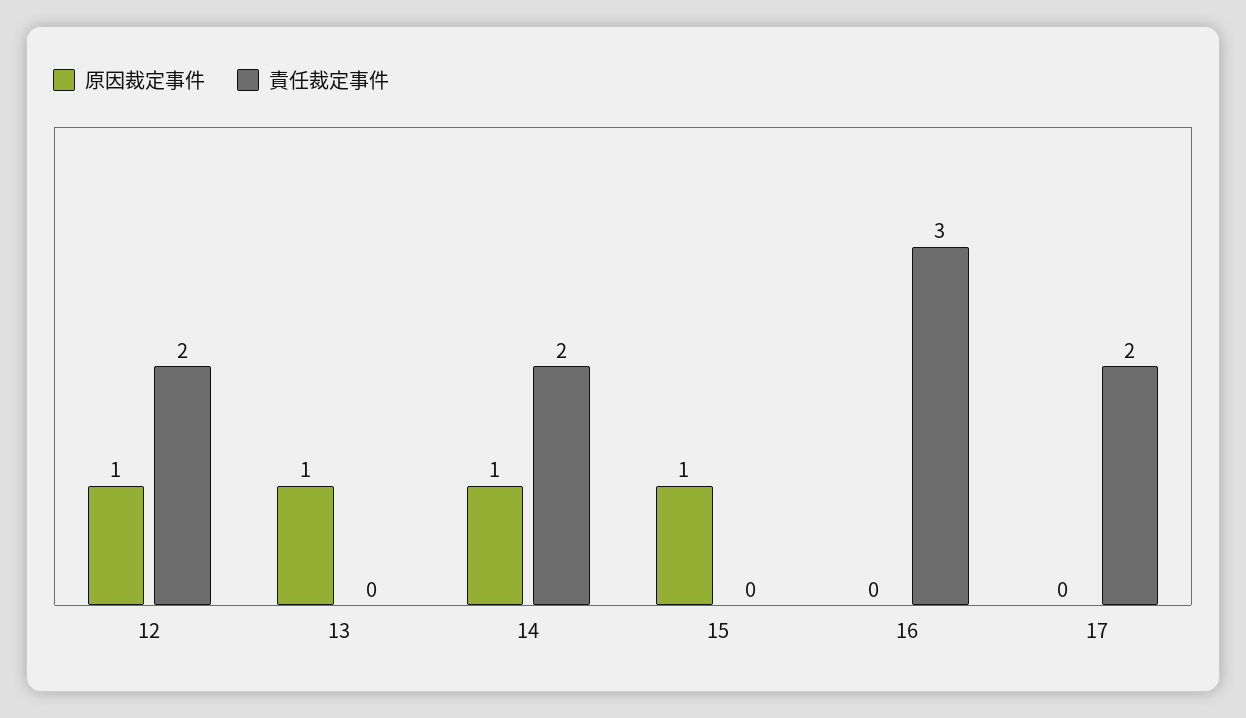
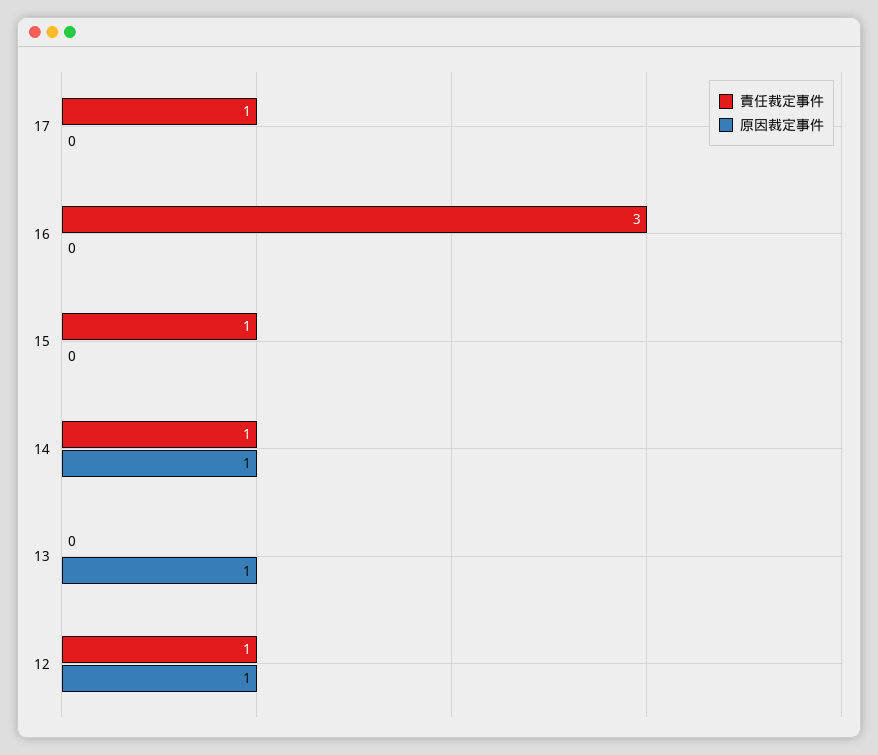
責任裁定事件, 12: 2 -> 1
責任裁定事件, 14: 2 -> 1
原因裁定事件, 15: 1 -> 0
責任裁定事件, 15: 0 -> 1
責任裁定事件, 17: 2 -> 1

